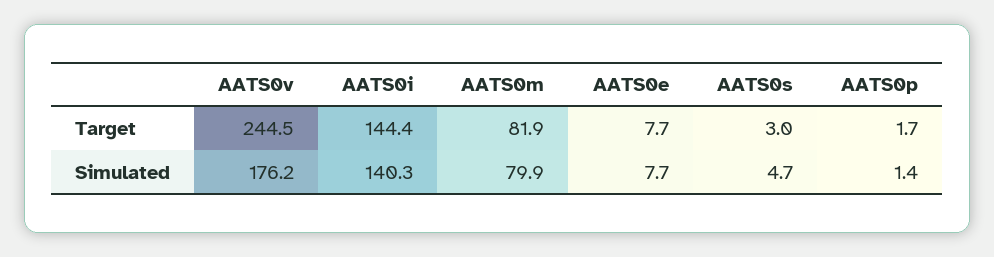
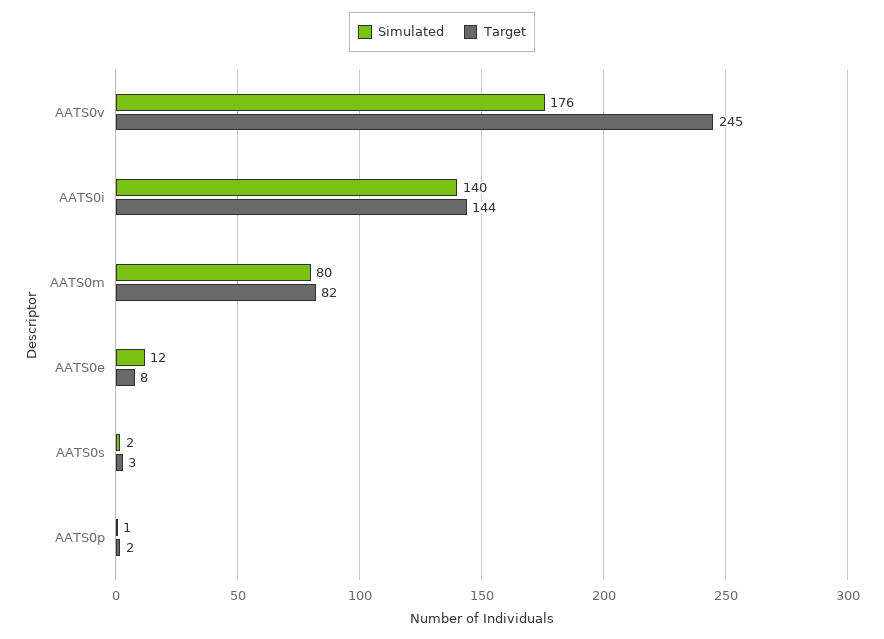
Simulated, AATS0e: 7.7 -> 12
Simulated, AATS0s: 4.7 -> 2

